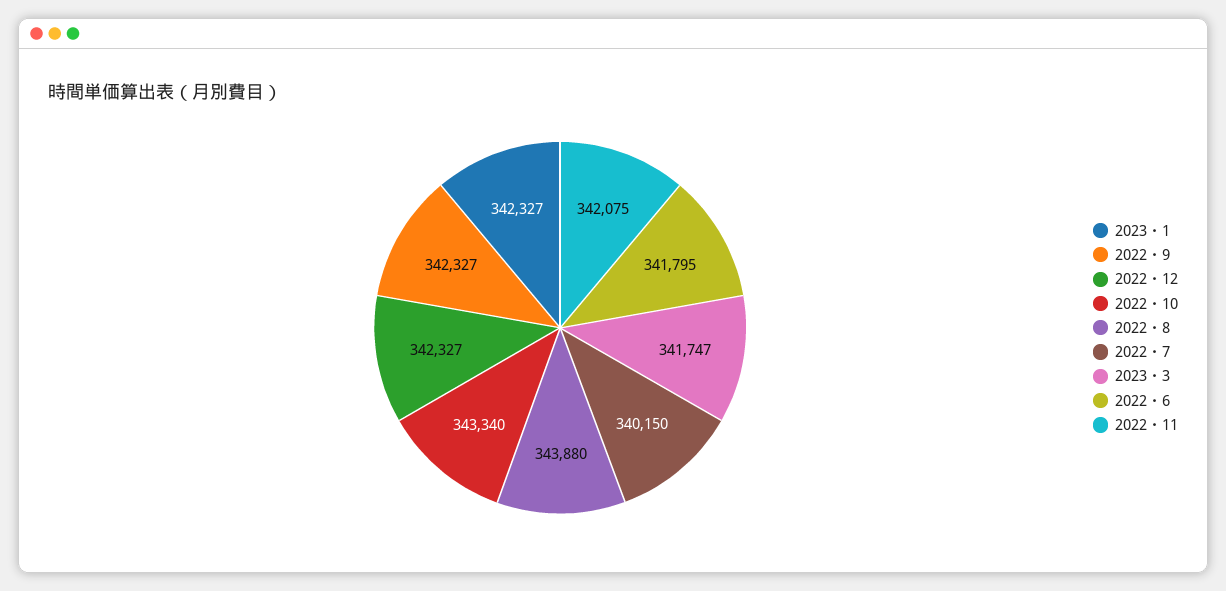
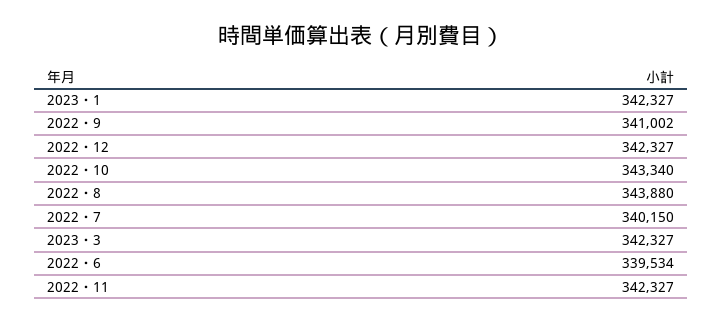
2022・9: 342327 -> 341002
2023・3: 341747 -> 342327
2022・6: 341795 -> 339534
2022・11: 342075 -> 342327

